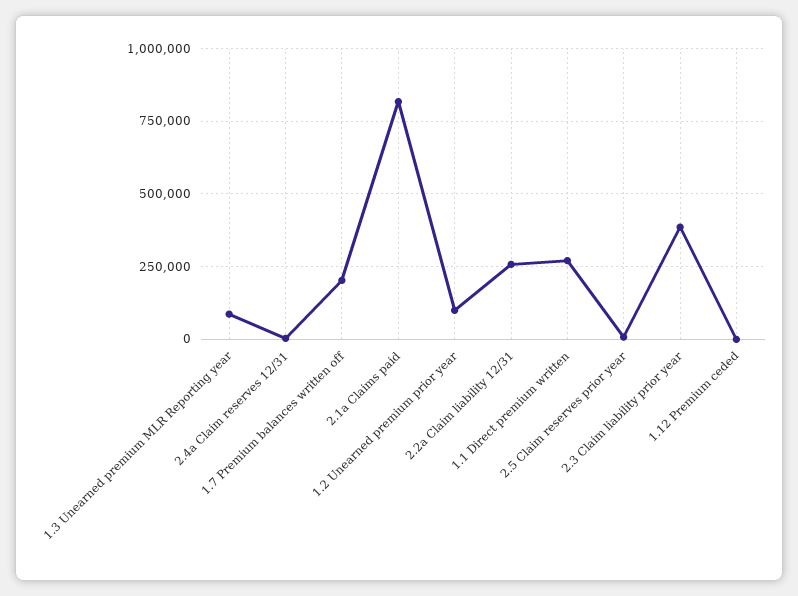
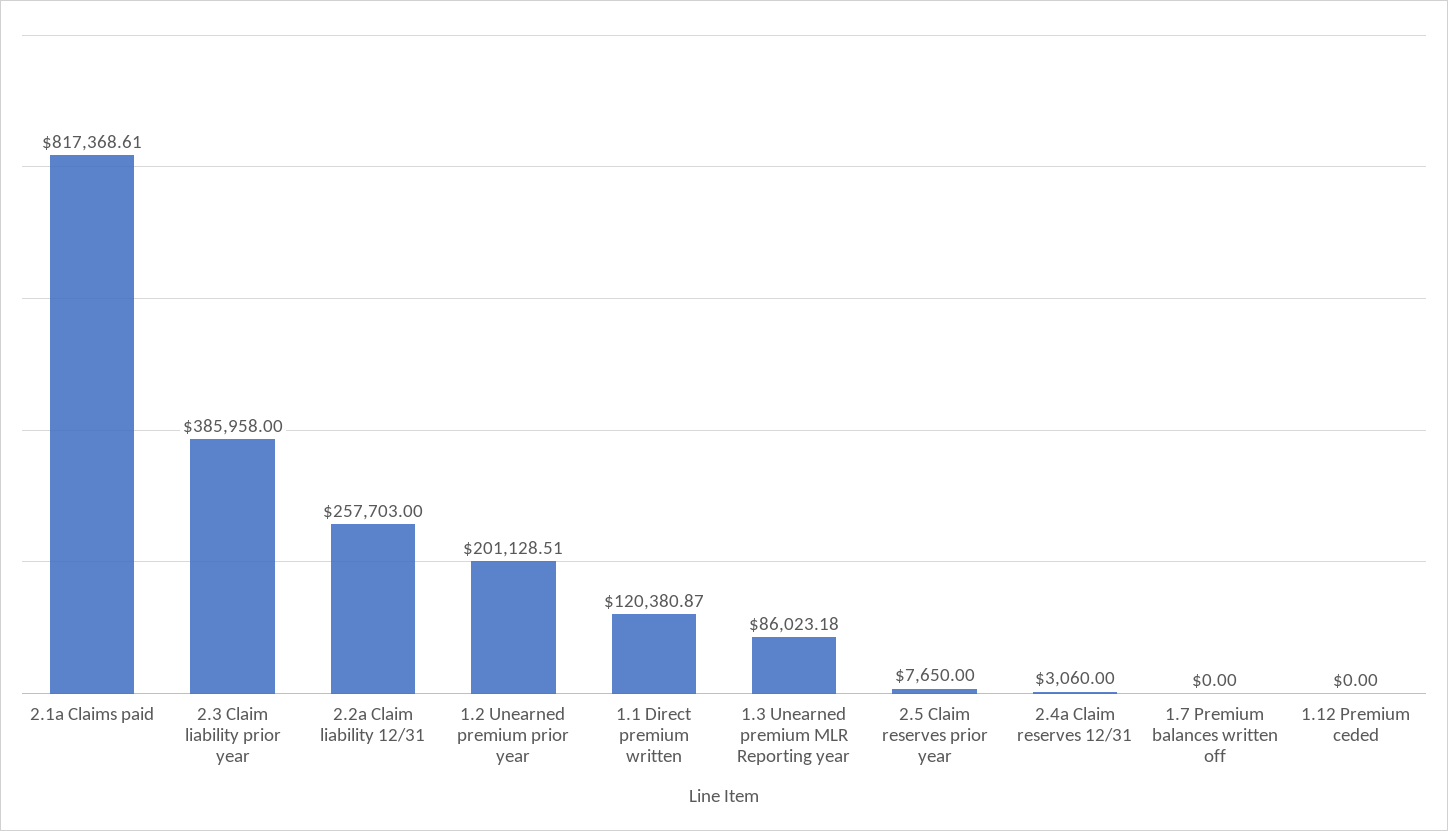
1.7 Premium balances written off: 200000 -> 0
1.2 Unearned premium prior year: 100000 -> 201128.51
1.1 Direct premium written: 275000 -> 120380.87

